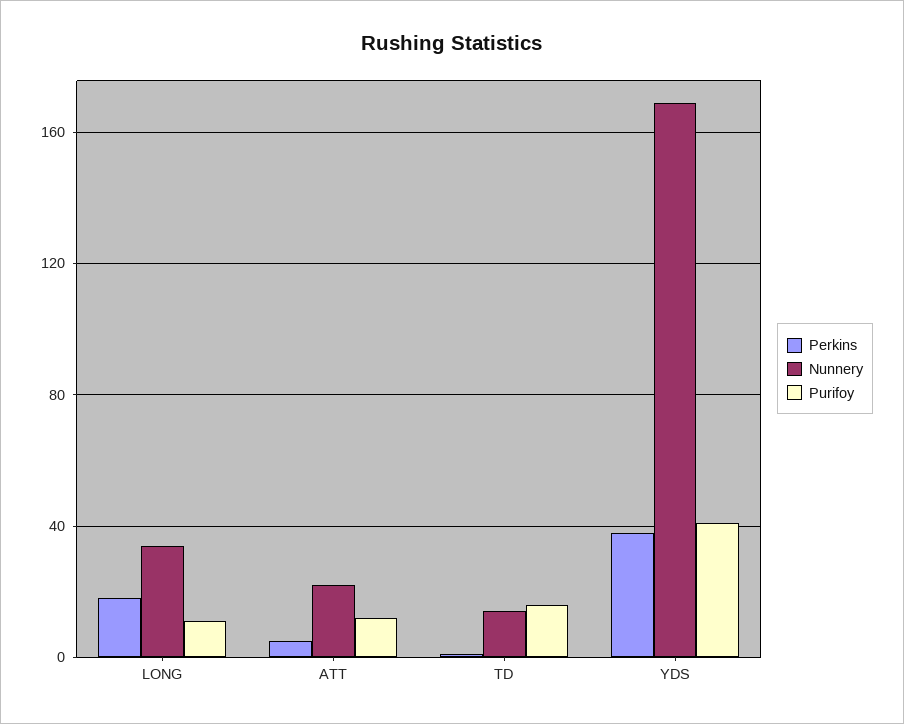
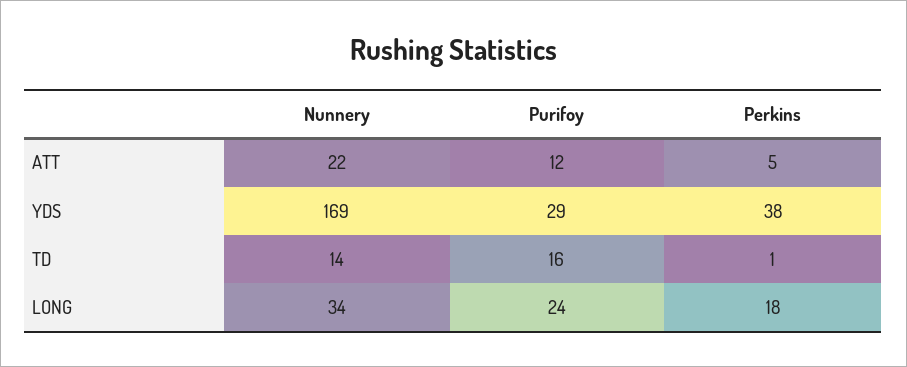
Purifoy, LONG: 10 -> 24
Purifoy, YDS: 40 -> 29

